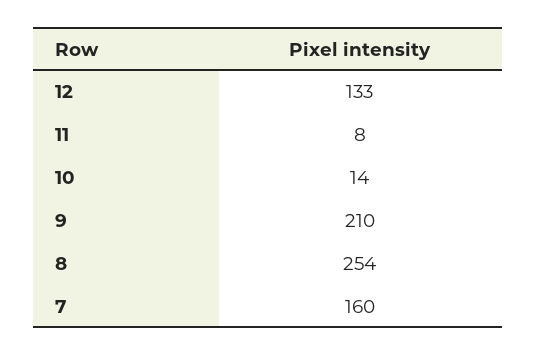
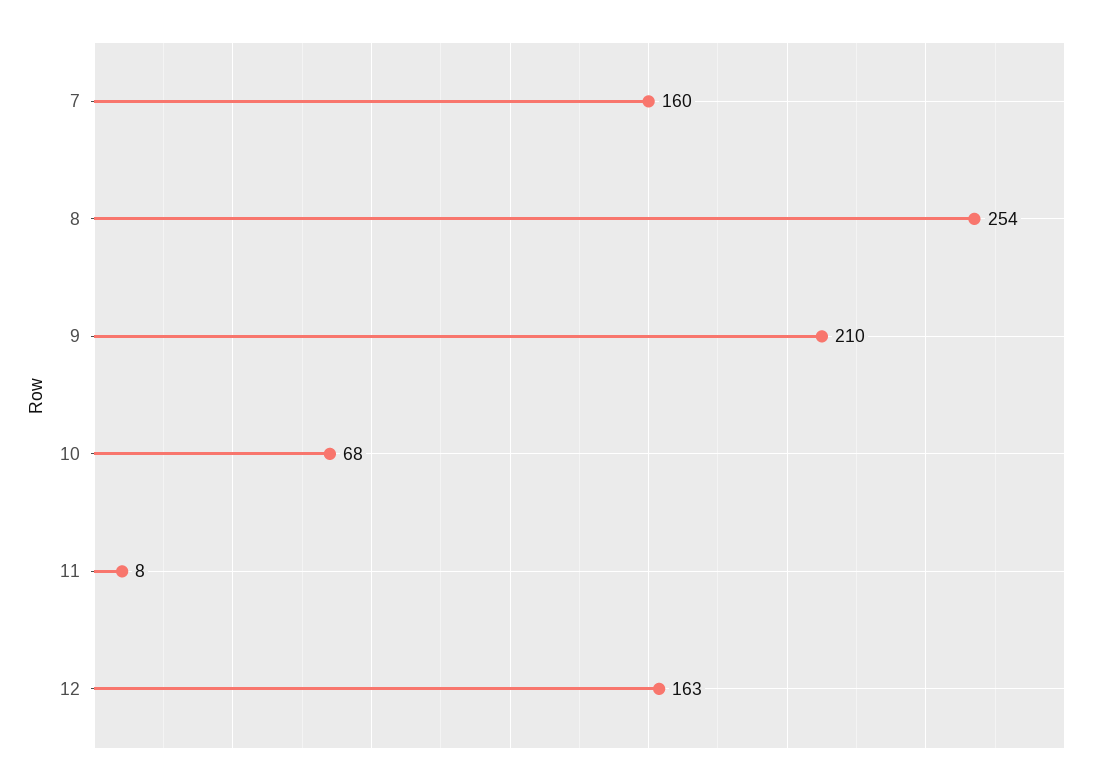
12: 133 -> 163
10: 14 -> 68

